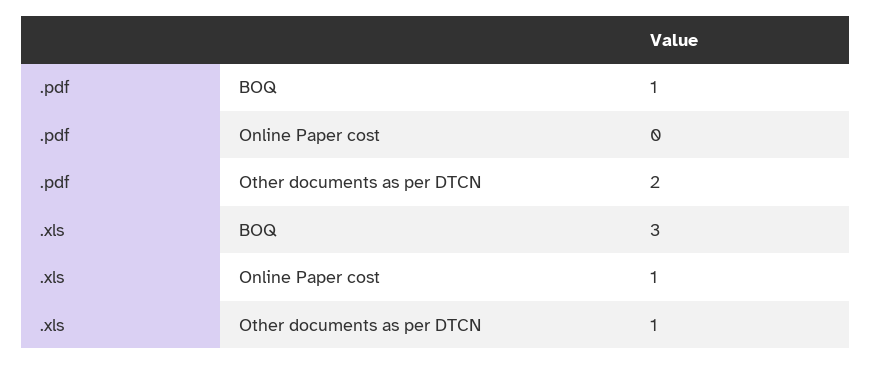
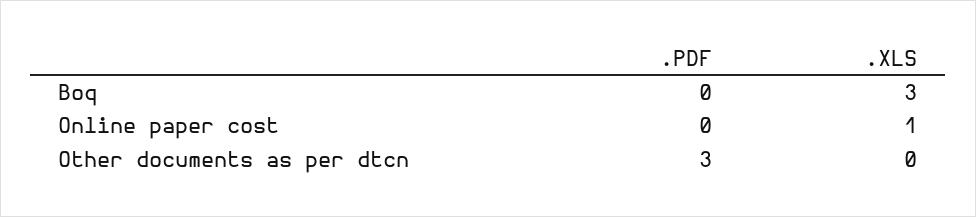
.pdf, BOQ: 1 -> 0
.pdf, Other documents as per DTCN: 2 -> 3
.xls, Other documents as per DTCN: 1 -> 0

